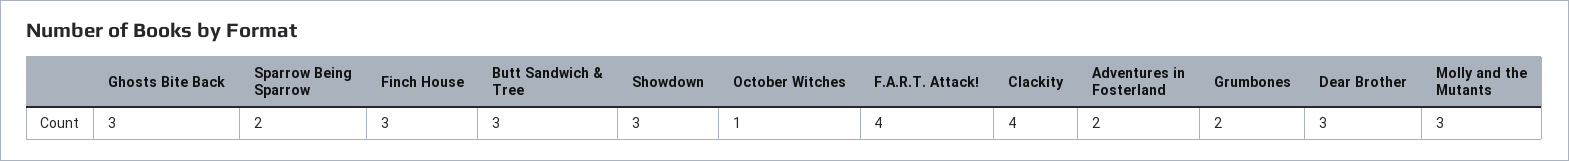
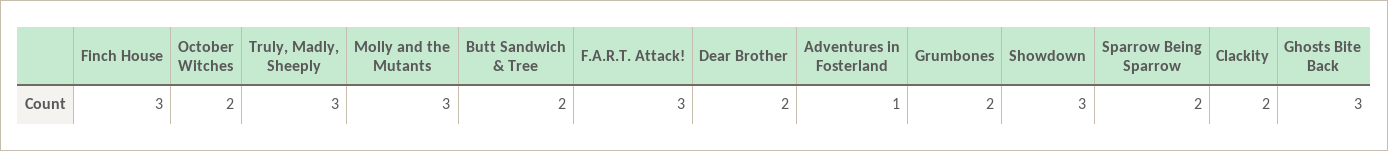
Butt Sandwich & Tree: 3 -> 2
October Witches: 1 -> 2
F.A.R.T. Attack!: 4 -> 3
Clackity: 4 -> 2
Adventures in Fosterland: 2 -> 1
Dear Brother: 3 -> 2
Truly, Madly, Sheeply: none -> 3

